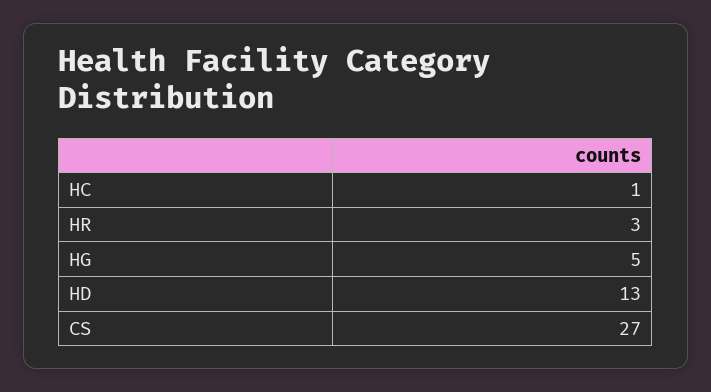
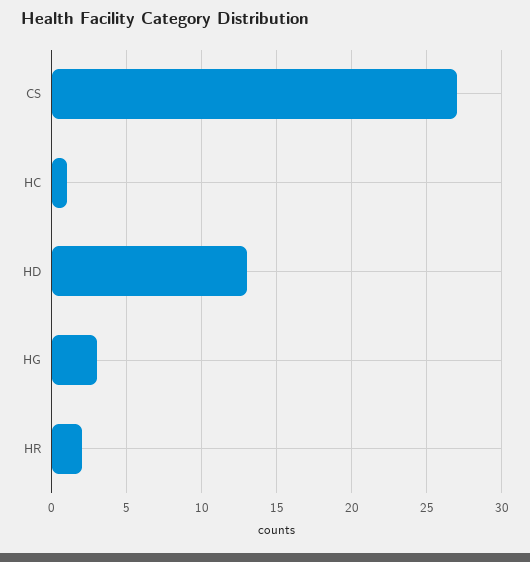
HR: 3 -> 2
HG: 5 -> 3

